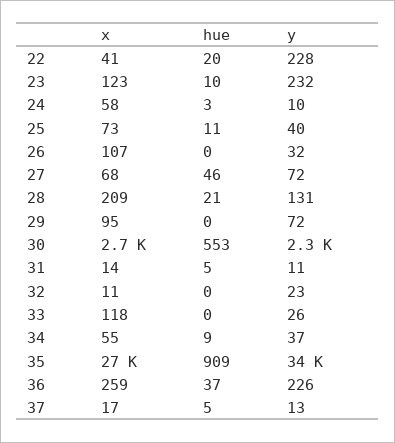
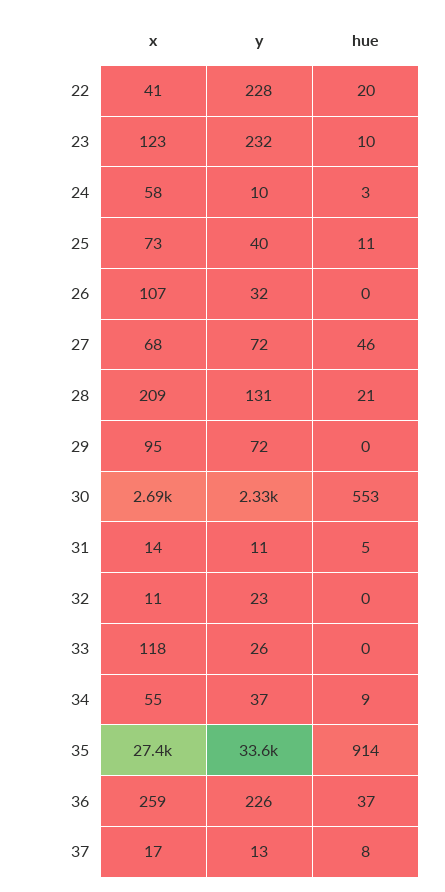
hue, 35: 909 -> 914
hue, 37: 5 -> 8

